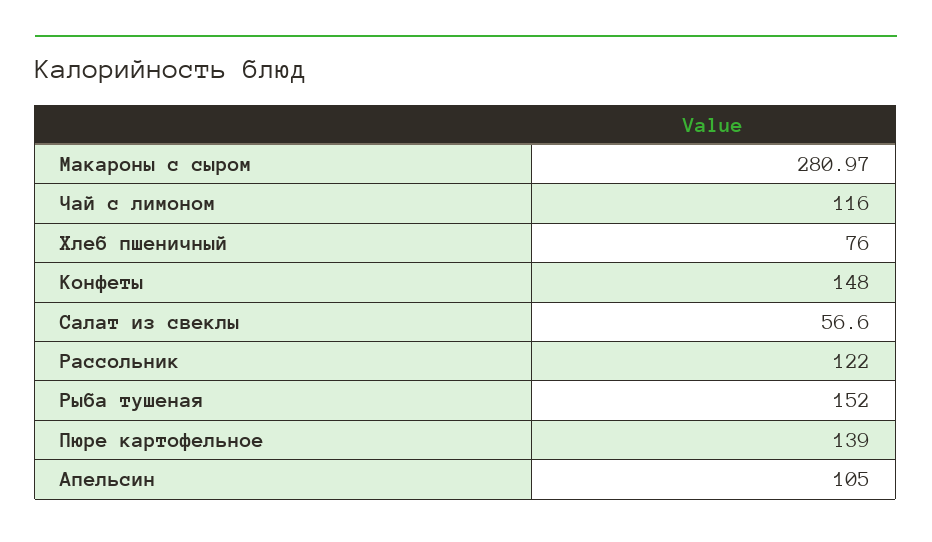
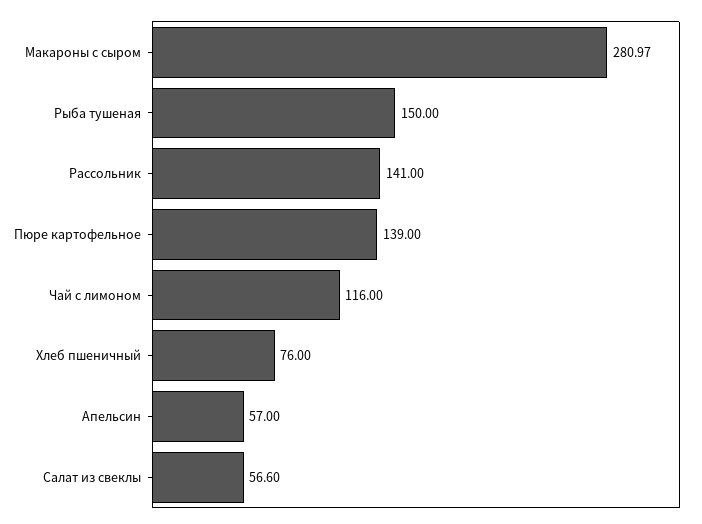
Конфеты: 148 -> none
Рассольник: 122 -> 141
Рыба тушеная: 152 -> 150
Апельсин: 105 -> 57

